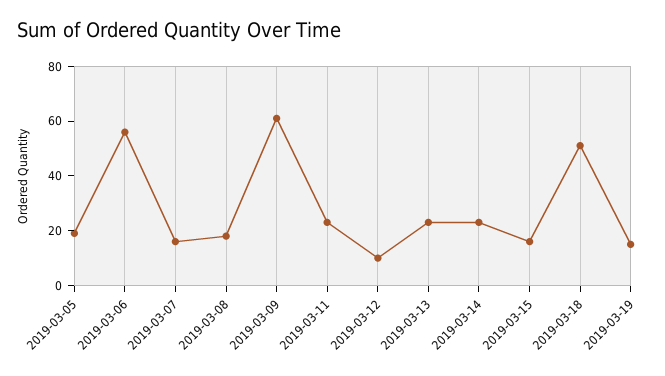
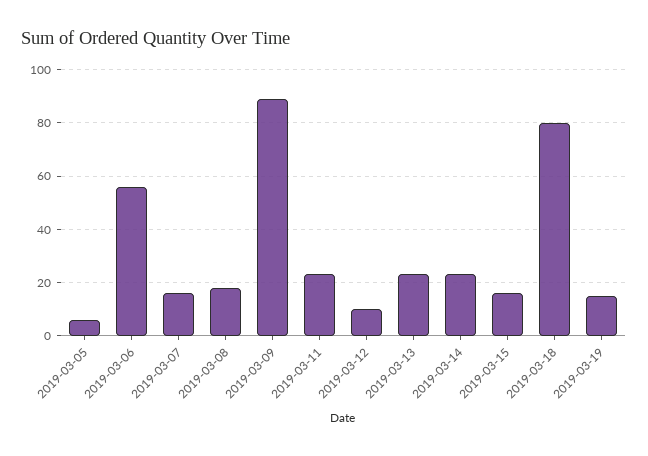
2019-03-05: 20 -> 5
2019-03-09: 60 -> 90
2019-03-18: 50 -> 80

